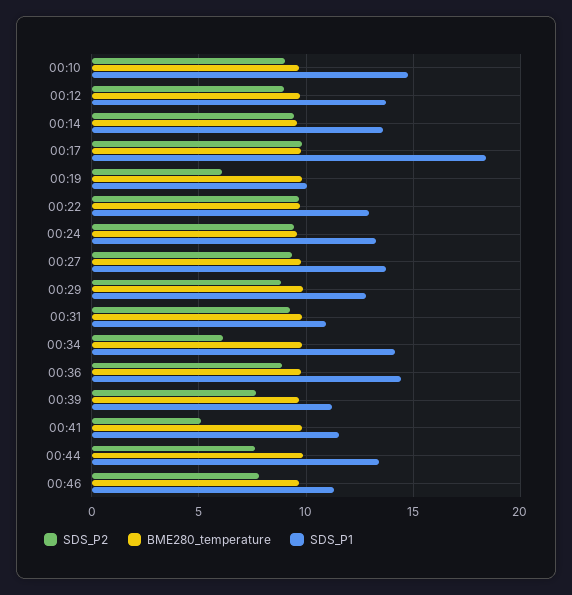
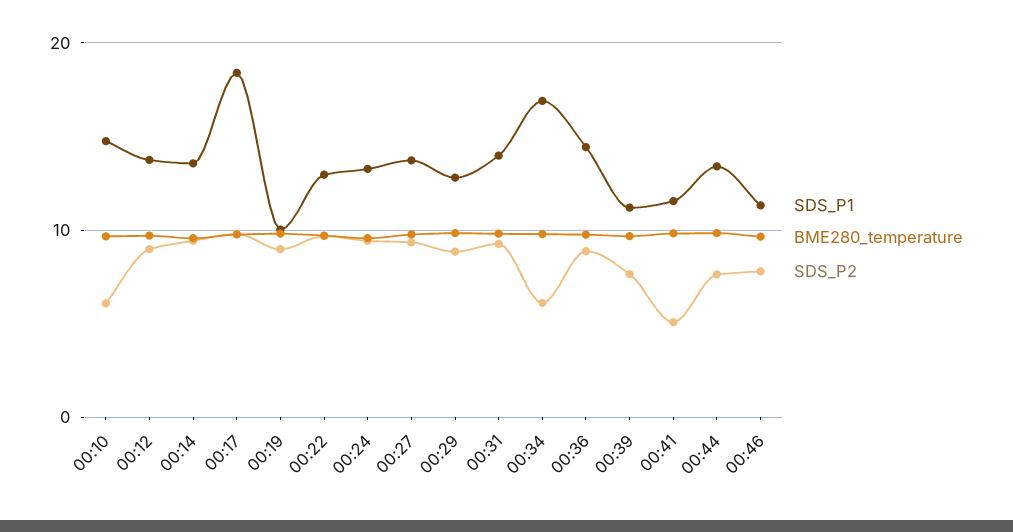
SDS_P2, 00:10: 9 -> 6
SDS_P2, 00:19: 6 -> 9
SDS_P1, 00:31: 11 -> 14
SDS_P1, 00:34: 14 -> 17

